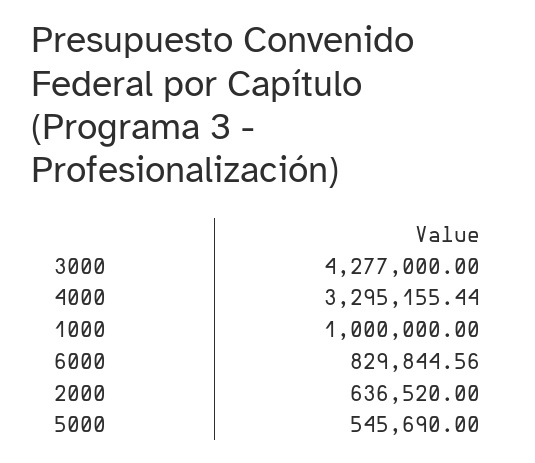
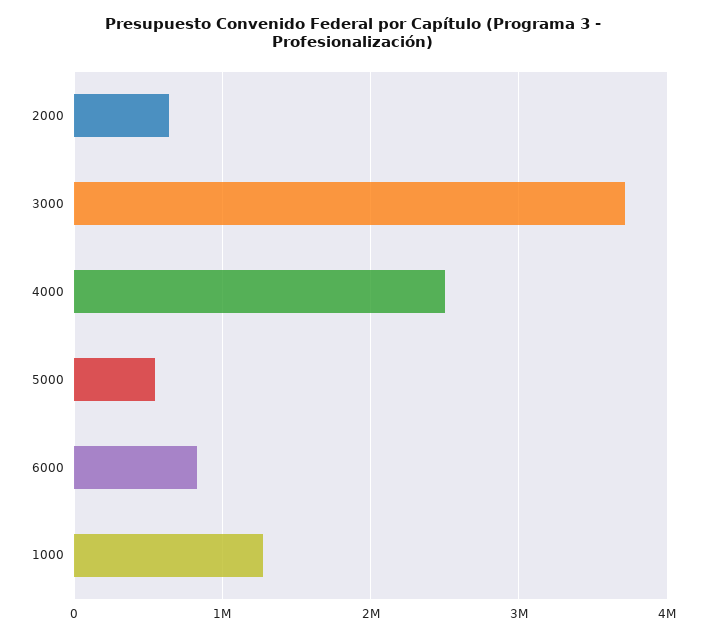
3000: 4277000 -> 3700000
4000: 3295155.44 -> 2500000
1000: 1000000 -> 1300000

